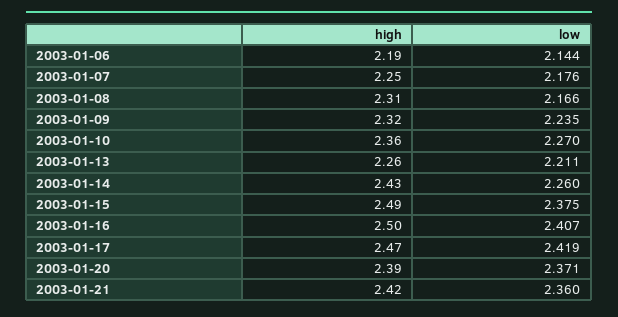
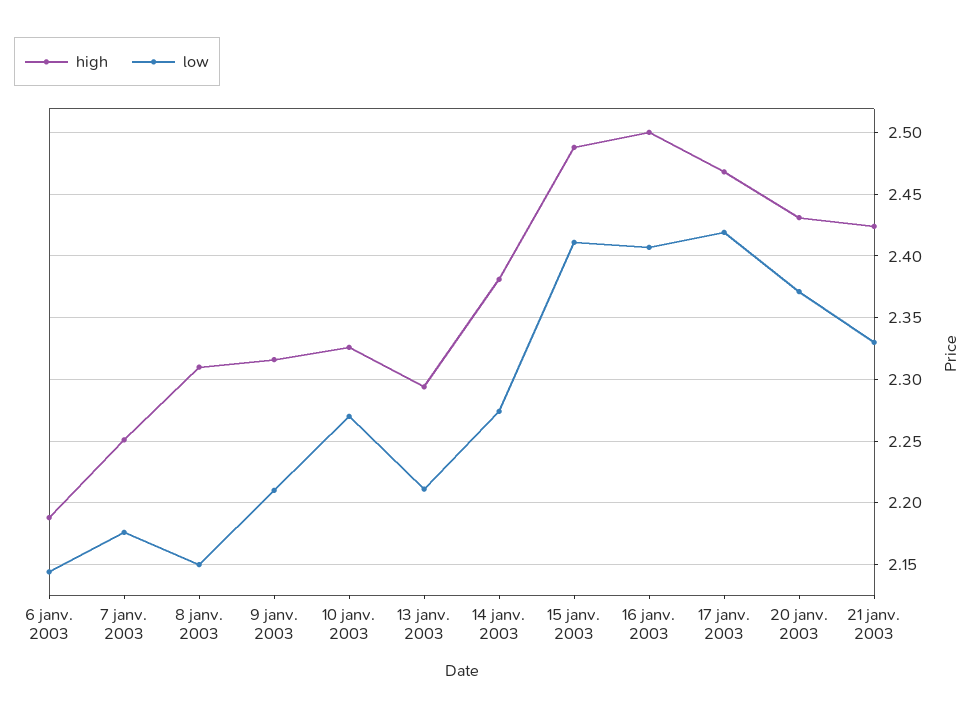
low, 2003-01-08: 2.166 -> 2.15
low, 2003-01-09: 2.235 -> 2.21
high, 2003-01-10: 2.36 -> 2.325
high, 2003-01-13: 2.26 -> 2.295
high, 2003-01-14: 2.43 -> 2.38
low, 2003-01-14: 2.26 -> 2.275
low, 2003-01-15: 2.375 -> 2.41
high, 2003-01-20: 2.39 -> 2.43
low, 2003-01-21: 2.36 -> 2.33

